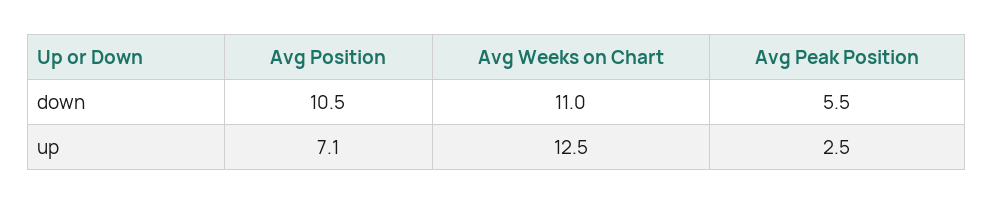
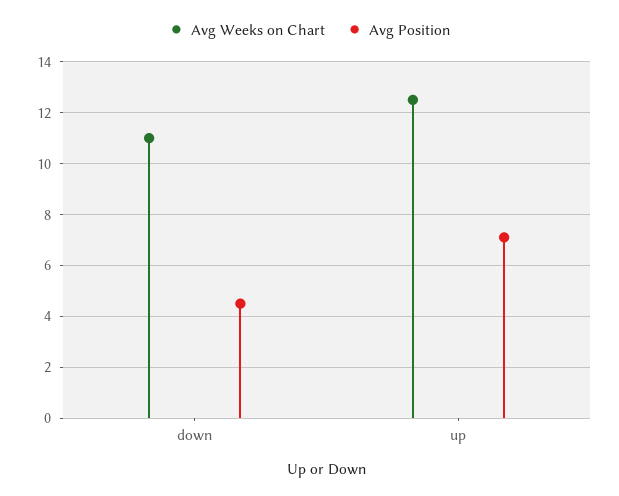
Avg Position, down: 10.5 -> 4.5
Avg Peak Position, down: 5.5 -> none
Avg Peak Position, up: 2.5 -> none

